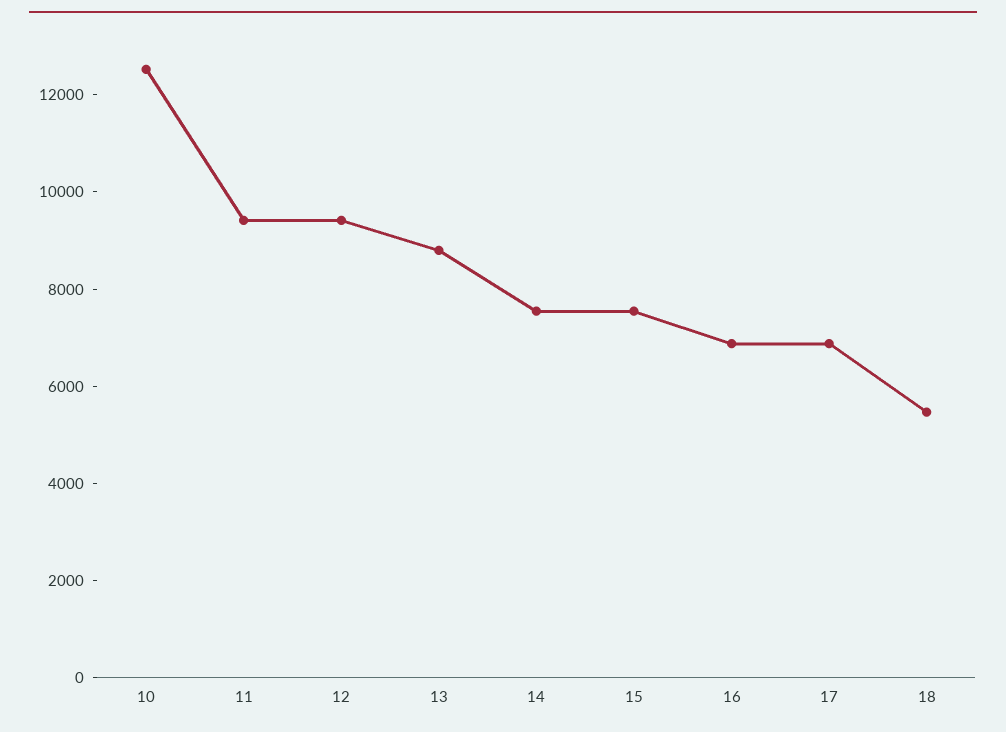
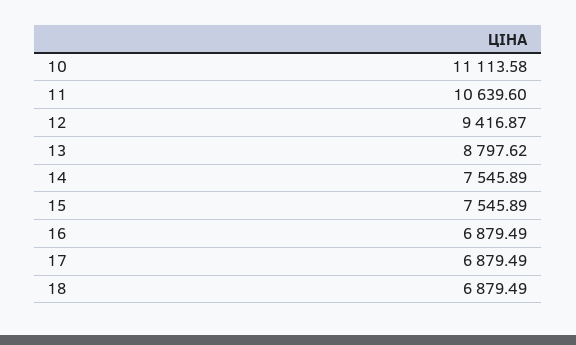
10: 12500 -> 11113.58
11: 9500 -> 10639.6
18: 5500 -> 6879.49

